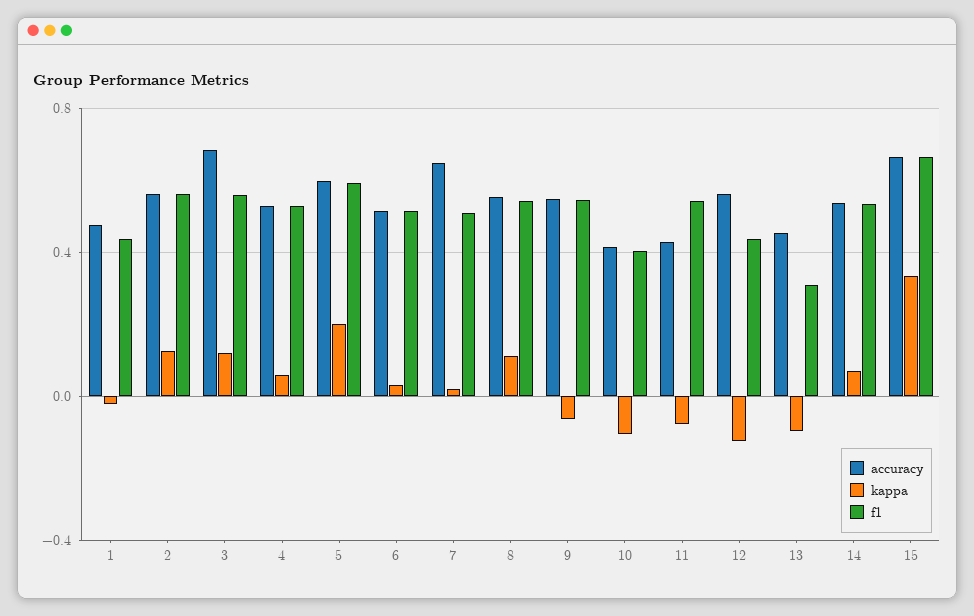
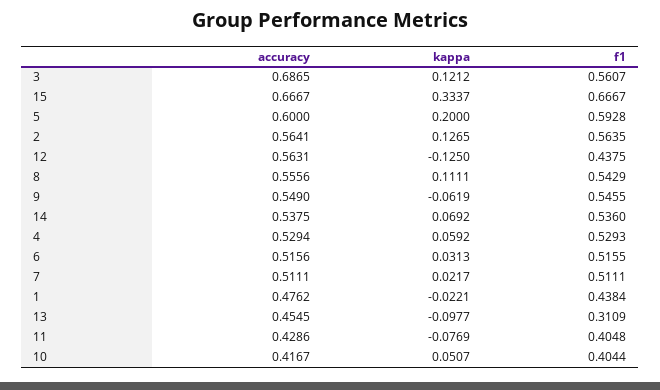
accuracy, 7: 0.65 -> 0.5111
kappa, 10: -0.1 -> 0.0507
f1, 11: 0.55 -> 0.4048

